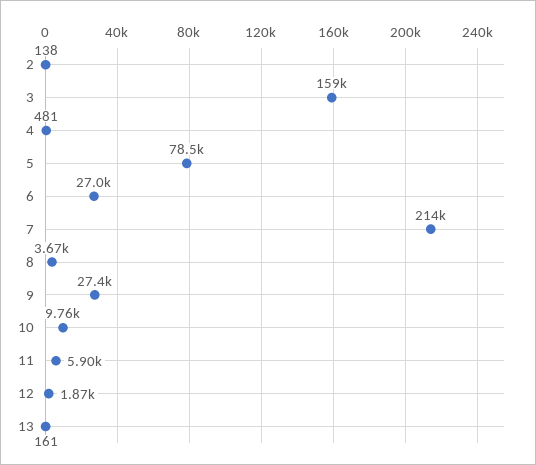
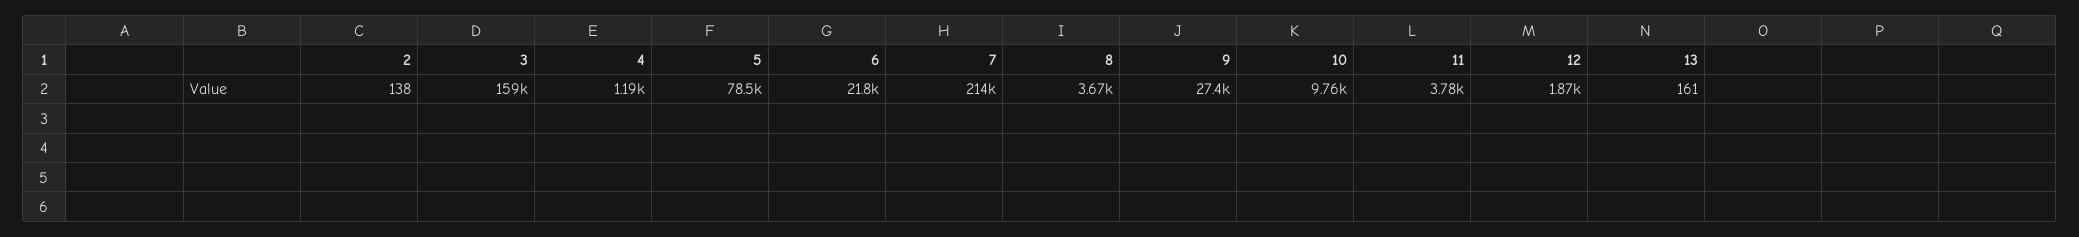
4: 481 -> 1190
6: 27000 -> 21800
11: 5900 -> 3780

